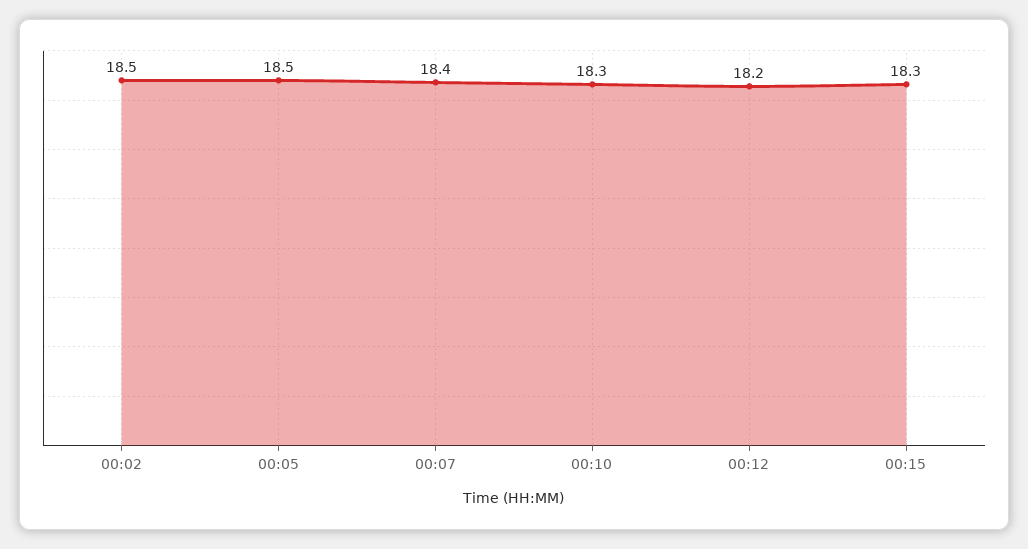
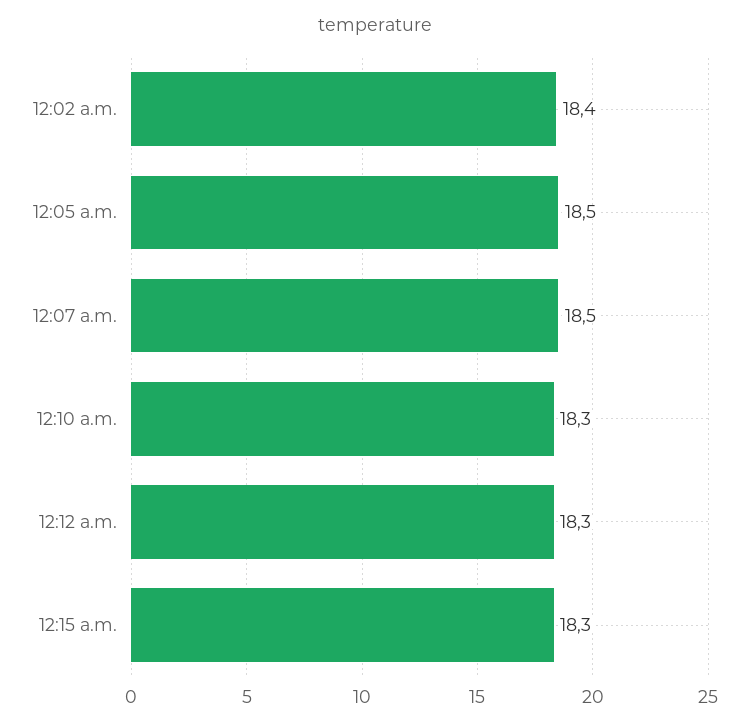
00:02: 18.5 -> 18.4
00:07: 18.4 -> 18.5
00:12: 18.2 -> 18.3

